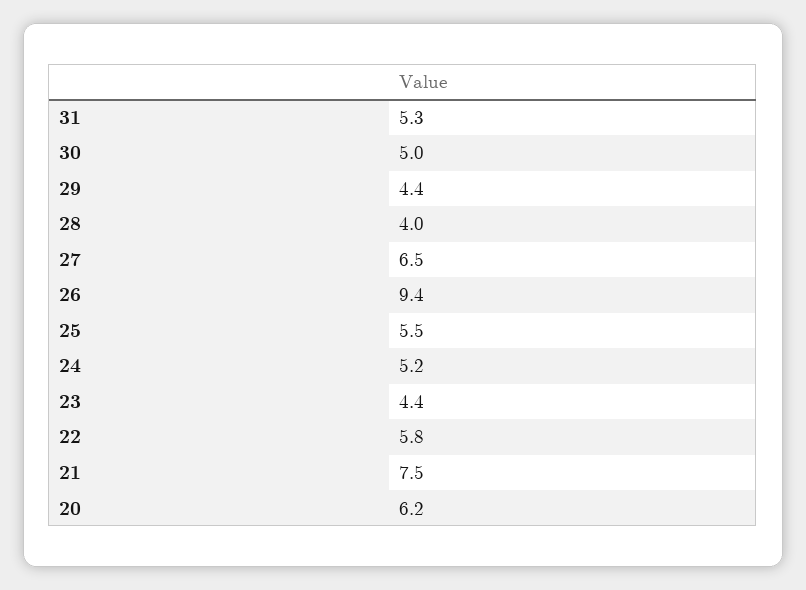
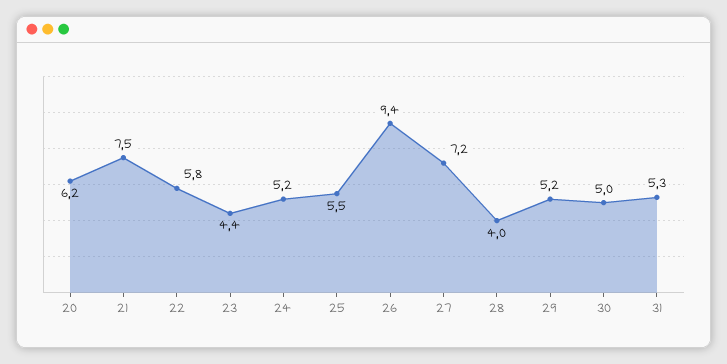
29: 4.4 -> 5.2
27: 6.5 -> 7.2

